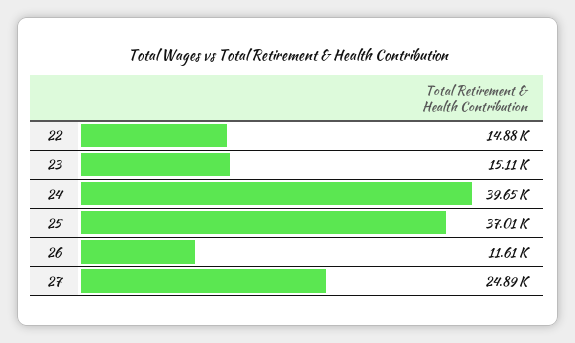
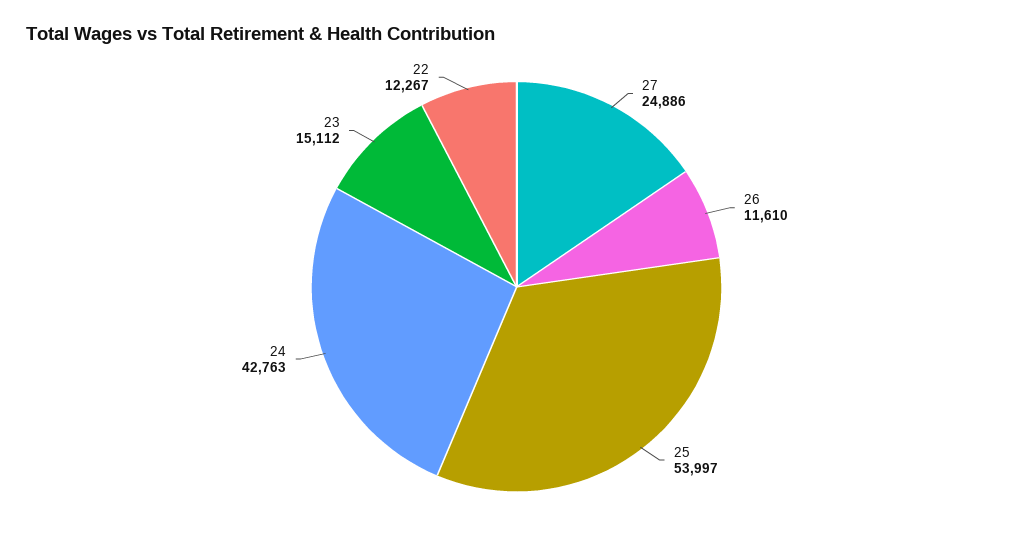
22: 14880 -> 12267
24: 39650 -> 42763
25: 37010 -> 53997

